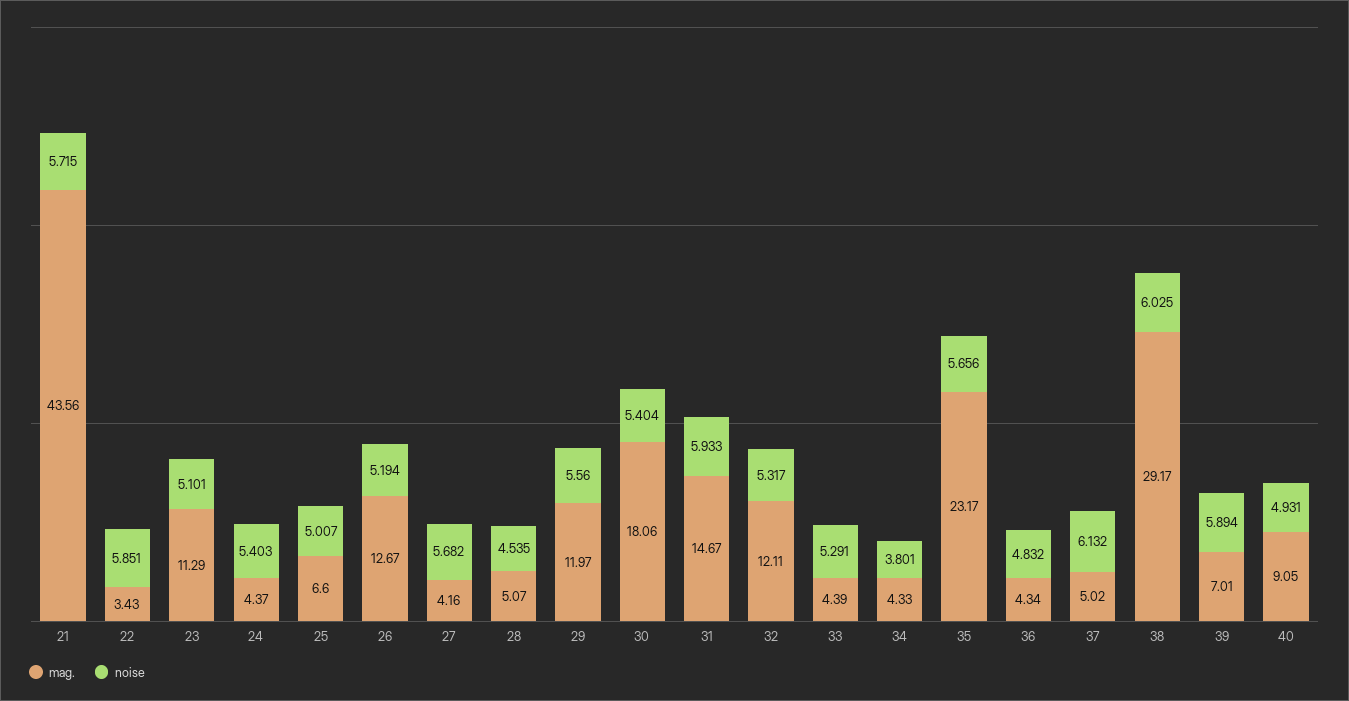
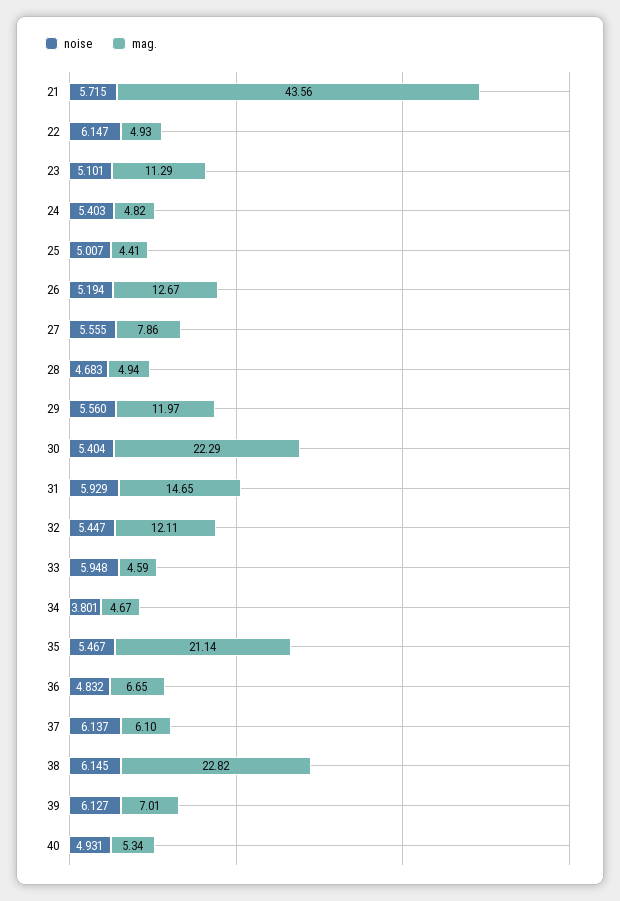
mag., 22: 3.43 -> 4.93
noise, 22: 5.851 -> 6.147
mag., 24: 4.37 -> 4.82
mag., 25: 6.6 -> 4.41
mag., 27: 4.16 -> 7.86
noise, 27: 5.682 -> 5.555
mag., 28: 5.07 -> 4.94
noise, 28: 4.535 -> 4.683
mag., 30: 18.06 -> 22.29
mag., 31: 14.67 -> 14.65
noise, 31: 5.933 -> 5.929
noise, 32: 5.317 -> 5.447
mag., 33: 4.39 -> 4.59
noise, 33: 5.291 -> 5.948
mag., 34: 4.33 -> 4.67
mag., 35: 23.17 -> 21.14
noise, 35: 5.656 -> 5.467
mag., 36: 4.34 -> 6.65
mag., 37: 5.02 -> 6.1
noise, 37: 6.132 -> 6.137
mag., 38: 29.17 -> 22.82
noise, 38: 6.025 -> 6.145
noise, 39: 5.894 -> 6.127
mag., 40: 9.05 -> 5.34

